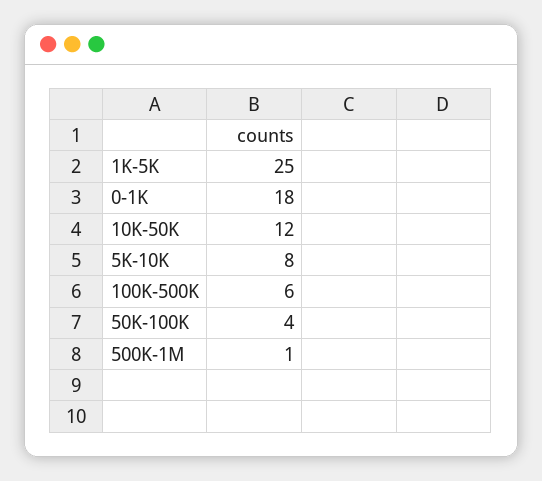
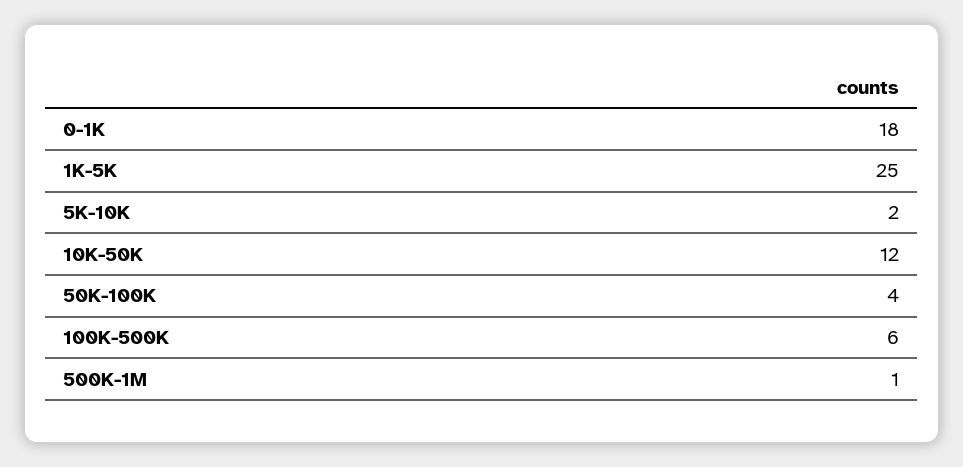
5K-10K: 8 -> 2

